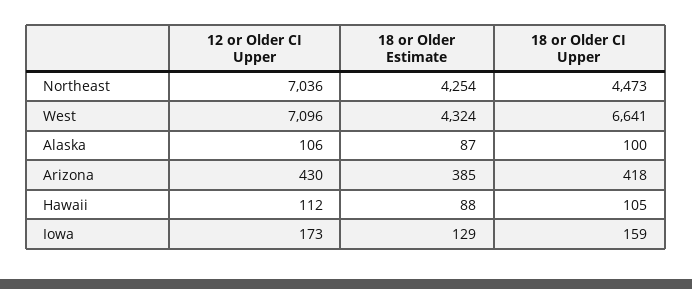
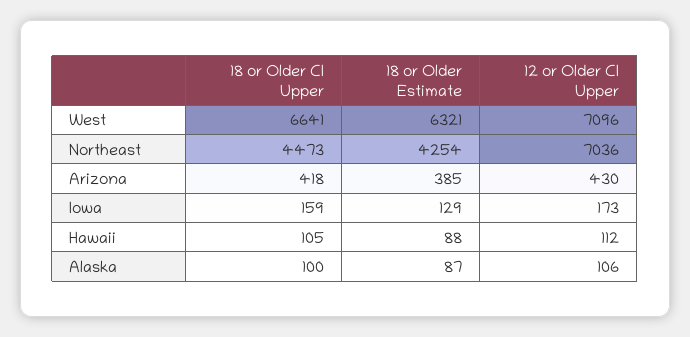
18 or Older Estimate, West: 4324 -> 6321

